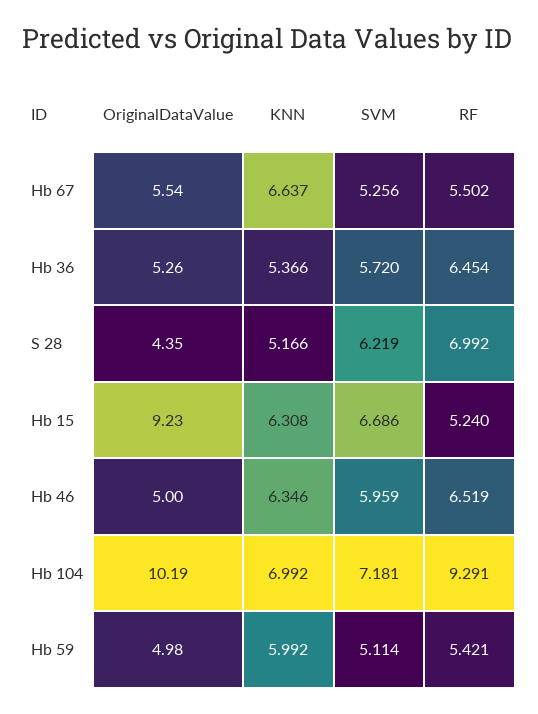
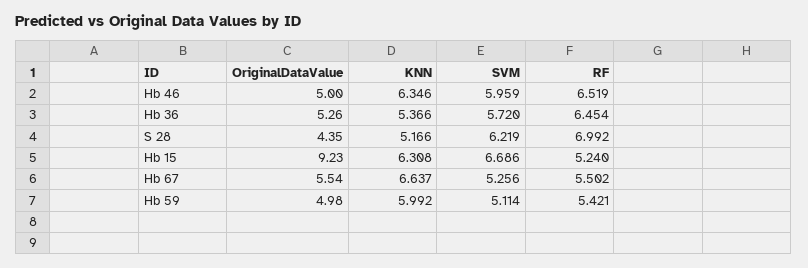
OriginalDataValue, Hb 104: 10.19 -> none
KNN, Hb 104: 6.992 -> none
SVM, Hb 104: 7.181 -> none
RF, Hb 104: 9.291 -> none

